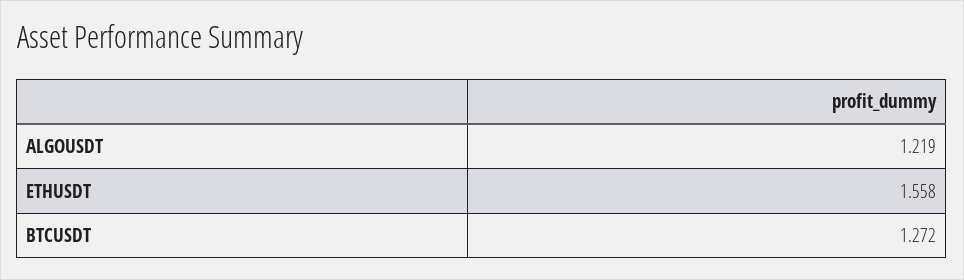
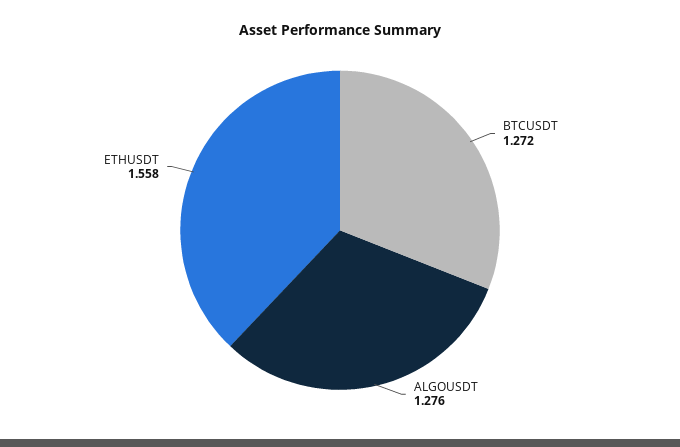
ALGOUSDT: 1.219 -> 1.276

